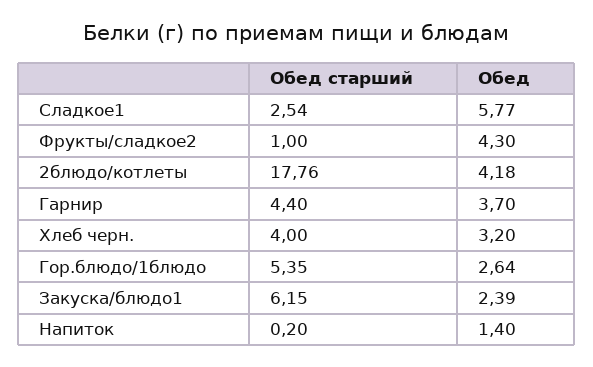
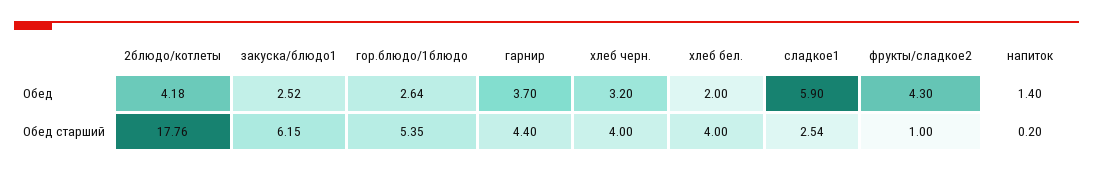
Обед, Сладкое1: 5.77 -> 5.9
Обед, Закуска/блюдо1: 2.39 -> 2.52
Обед, хлеб бел.: none -> 2
Обед старший, хлеб бел.: none -> 4

